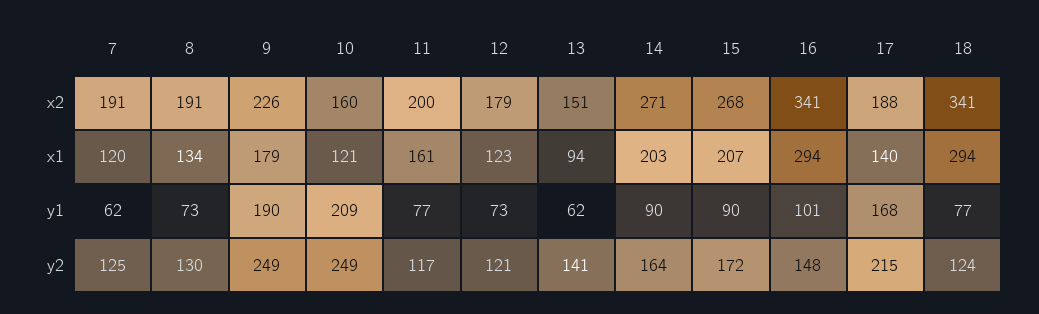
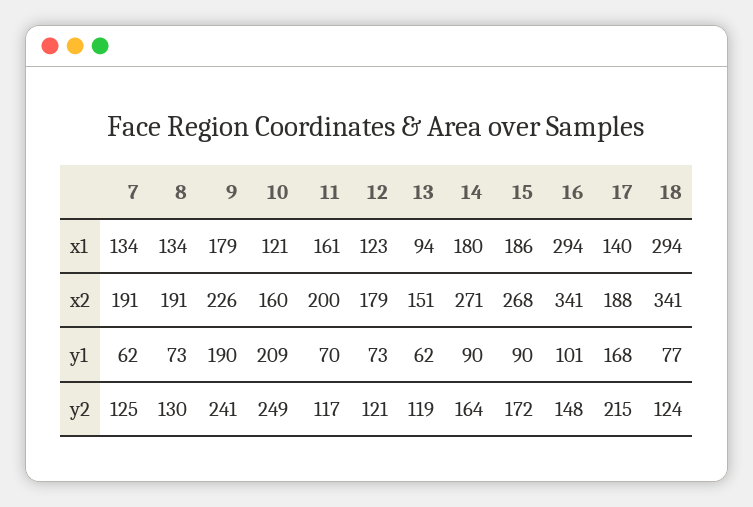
7, x1: 120 -> 134
14, x1: 203 -> 180
15, x1: 207 -> 186
11, y1: 77 -> 70
9, y2: 249 -> 241
13, y2: 141 -> 119

